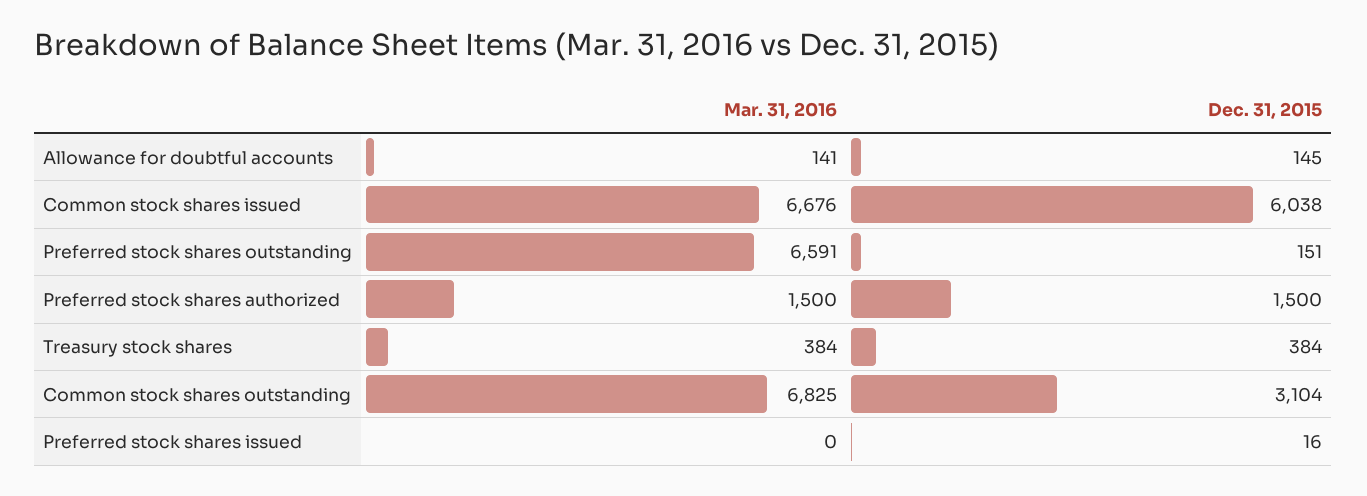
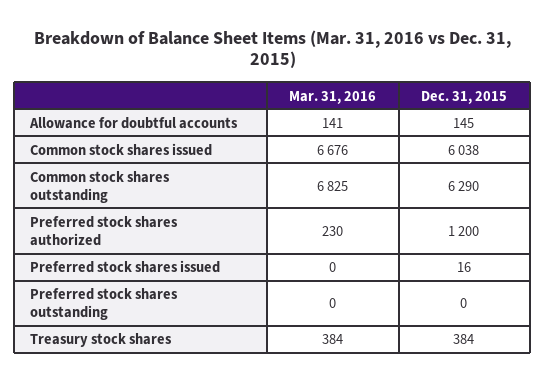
Mar. 31, 2016, Preferred stock shares outstanding: 6591 -> 0
Dec. 31, 2015, Preferred stock shares outstanding: 151 -> 0
Mar. 31, 2016, Preferred stock shares authorized: 1500 -> 230
Dec. 31, 2015, Preferred stock shares authorized: 1500 -> 1200
Dec. 31, 2015, Common stock shares outstanding: 3104 -> 6290

